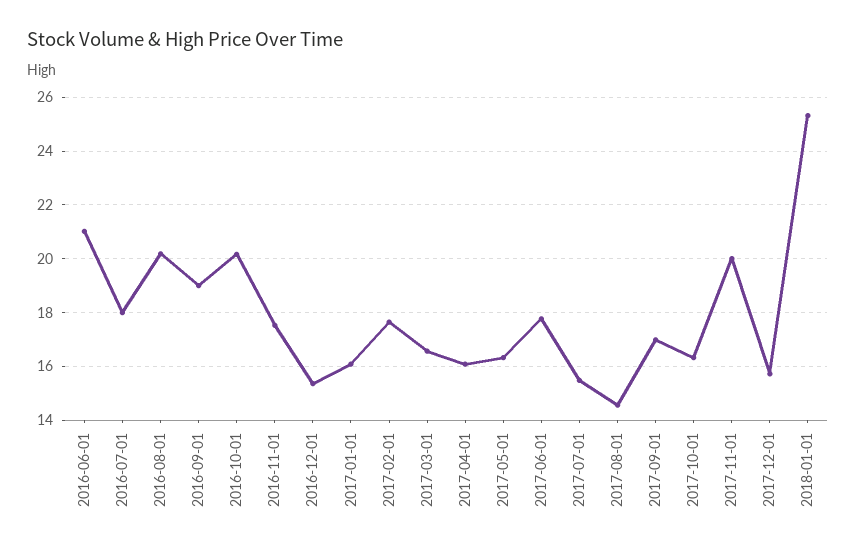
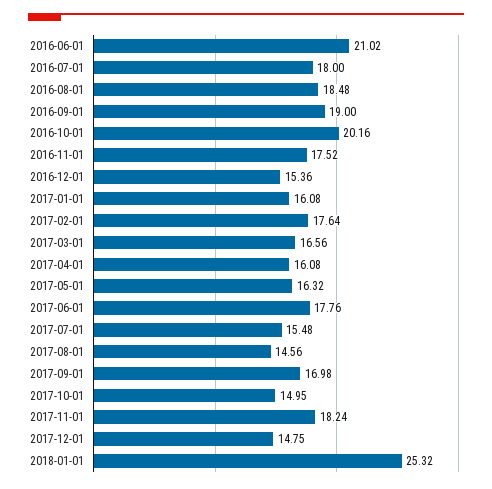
2016-08-01: 20.25 -> 18.48
2017-10-01: 16.25 -> 14.95
2017-11-01: 20 -> 18.24
2017-12-01: 15.75 -> 14.75

